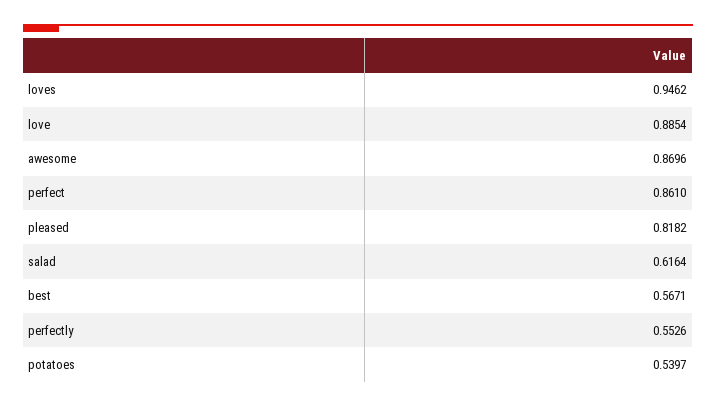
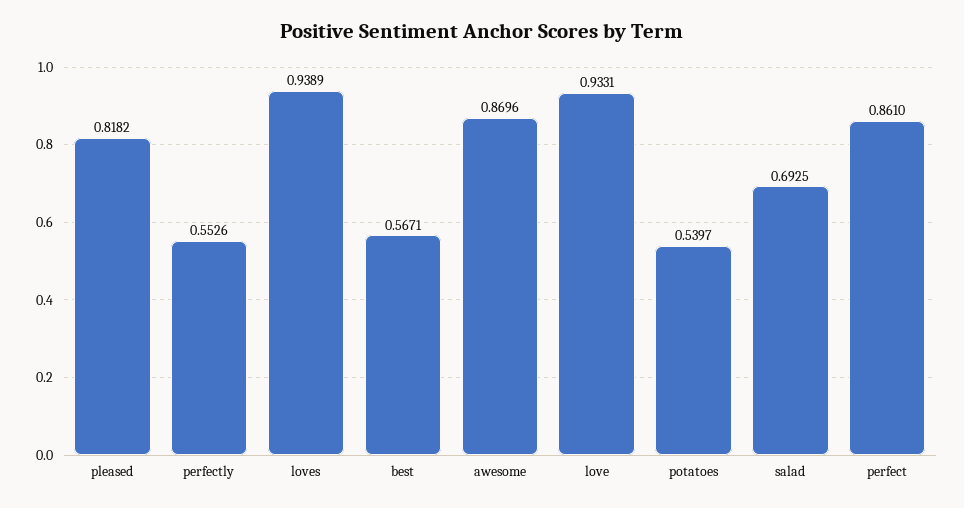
loves: 0.9462 -> 0.9389
love: 0.8854 -> 0.9331
salad: 0.6164 -> 0.6925

